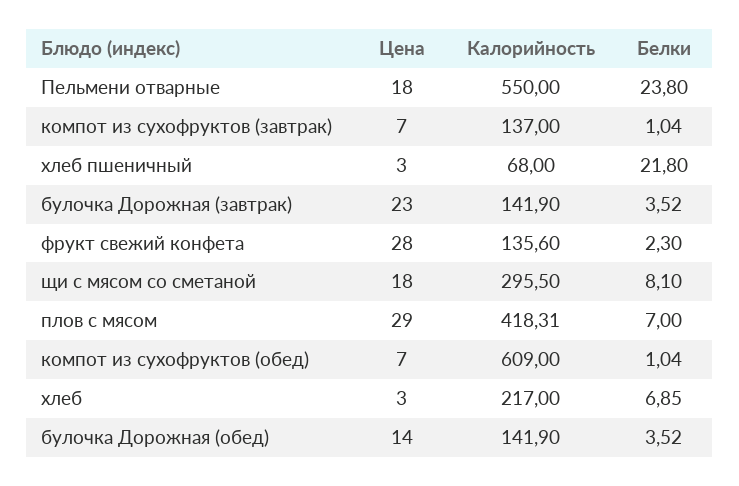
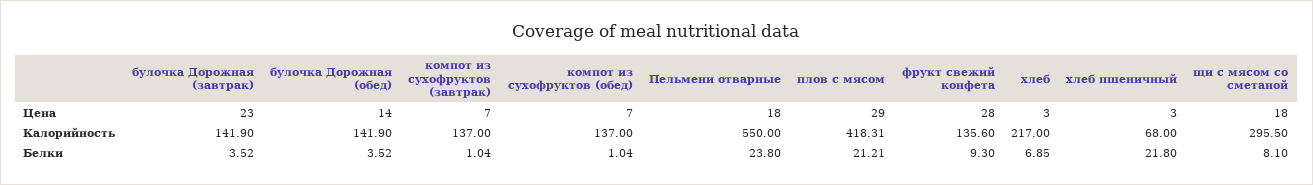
Белки, фрукт свежий конфета: 2.3 -> 9.3
Белки, плов с мясом: 7 -> 21.21
Калорийность, компот из сухофруктов (обед): 609 -> 137

